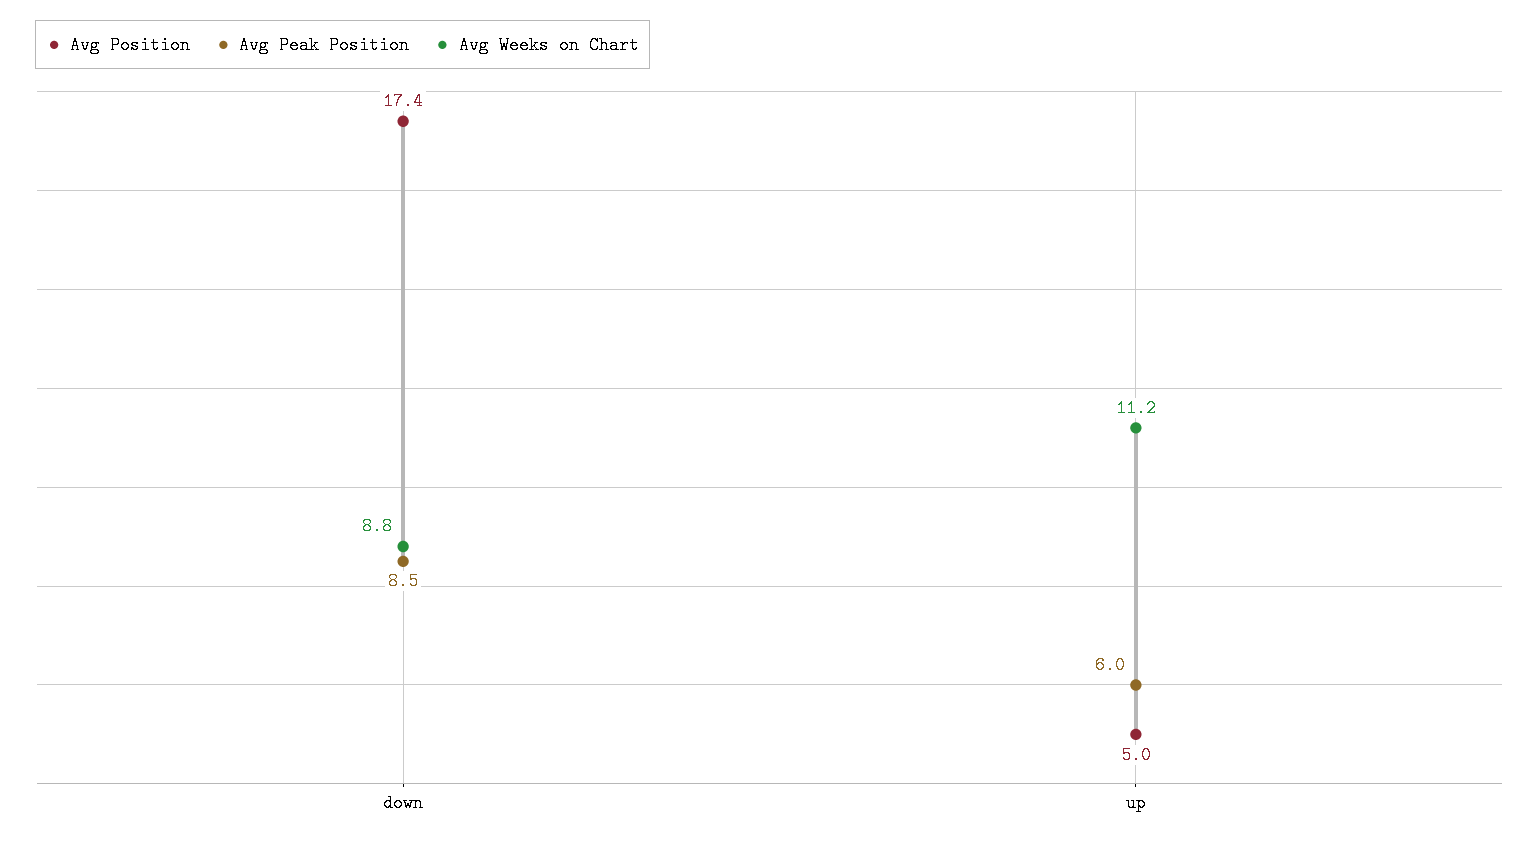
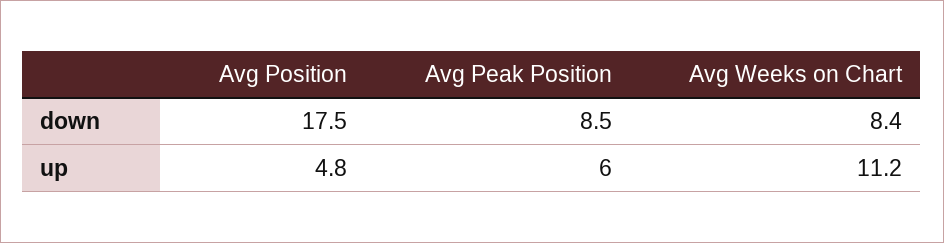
Avg Position, down: 17.4 -> 17.5
Avg Weeks on Chart, down: 8.8 -> 8.4
Avg Position, up: 5 -> 4.8

